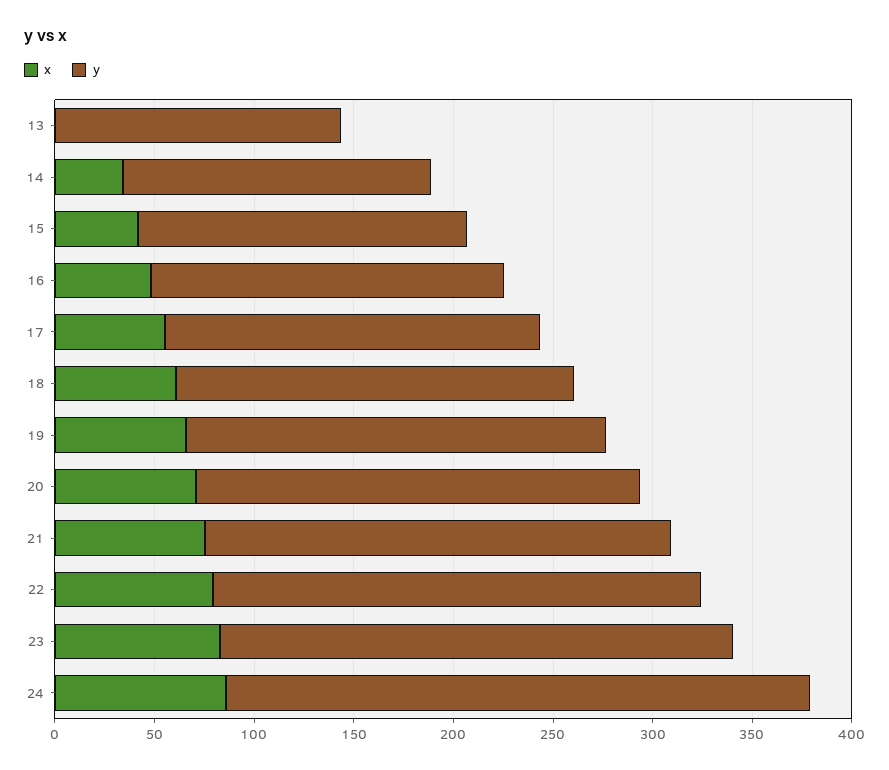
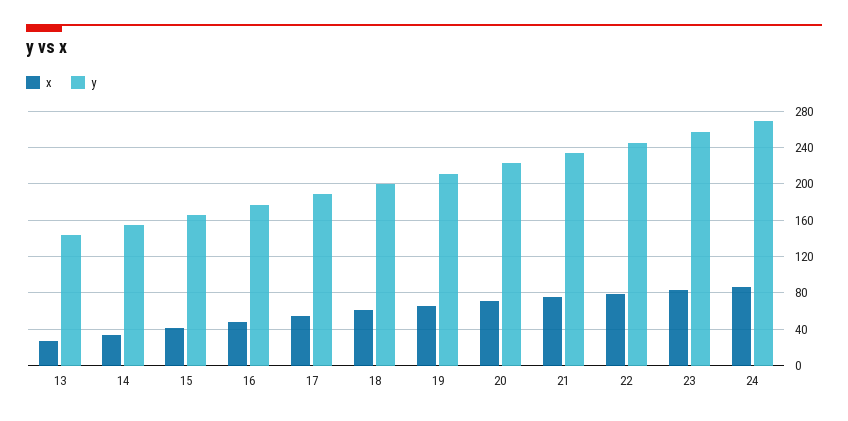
x, 13: 0 -> 30
y, 24: 290 -> 270

